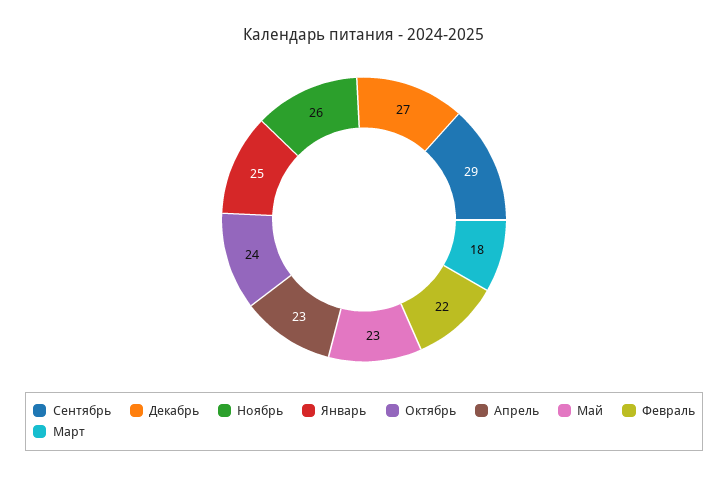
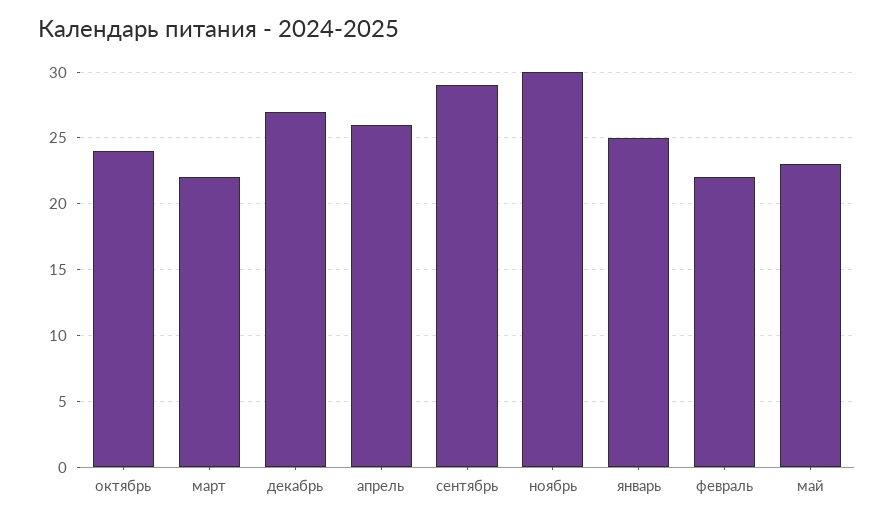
Ноябрь: 26 -> 30
Апрель: 23 -> 26
Март: 18 -> 22

